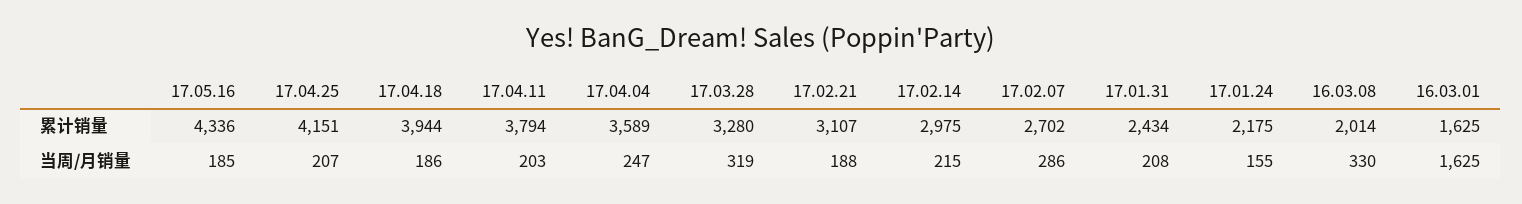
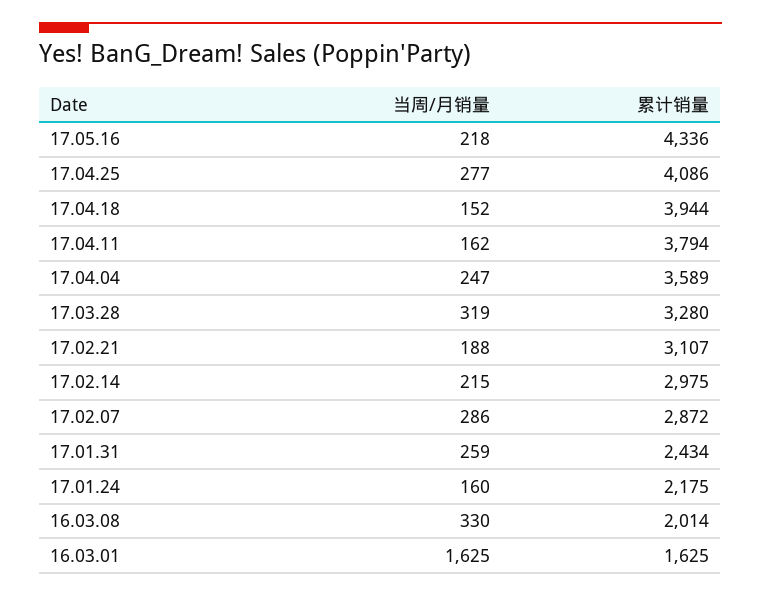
17.04.25, 累计销量: 4151 -> 4086
17.02.07, 累计销量: 2702 -> 2872
17.05.16, 当周/月销量: 185 -> 218
17.04.25, 当周/月销量: 207 -> 277
17.04.18, 当周/月销量: 186 -> 152
17.04.11, 当周/月销量: 203 -> 162
17.01.31, 当周/月销量: 208 -> 259
17.01.24, 当周/月销量: 155 -> 160

